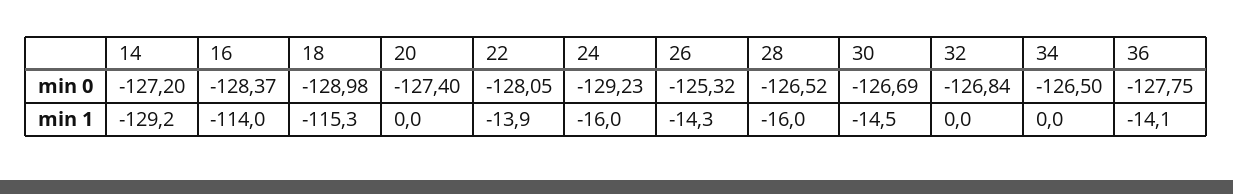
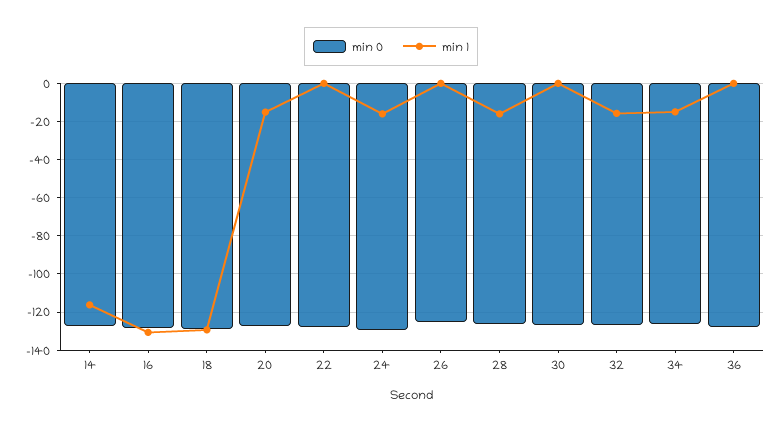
min 1, 14: -129.2 -> -115
min 1, 16: -114 -> -130
min 1, 18: -115.3 -> -130
min 1, 20: 0 -> -15
min 1, 22: -13.9 -> 0
min 1, 26: -14.3 -> 0
min 1, 30: -14.5 -> 0
min 1, 32: 0 -> -15
min 1, 34: 0 -> -15
min 1, 36: -14.1 -> 0

